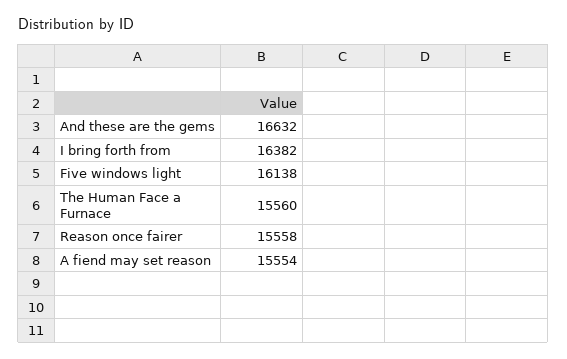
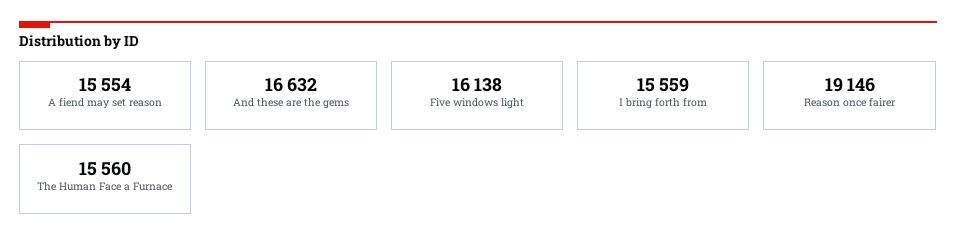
I bring forth from: 16382 -> 15559
Reason once fairer: 15558 -> 19146

